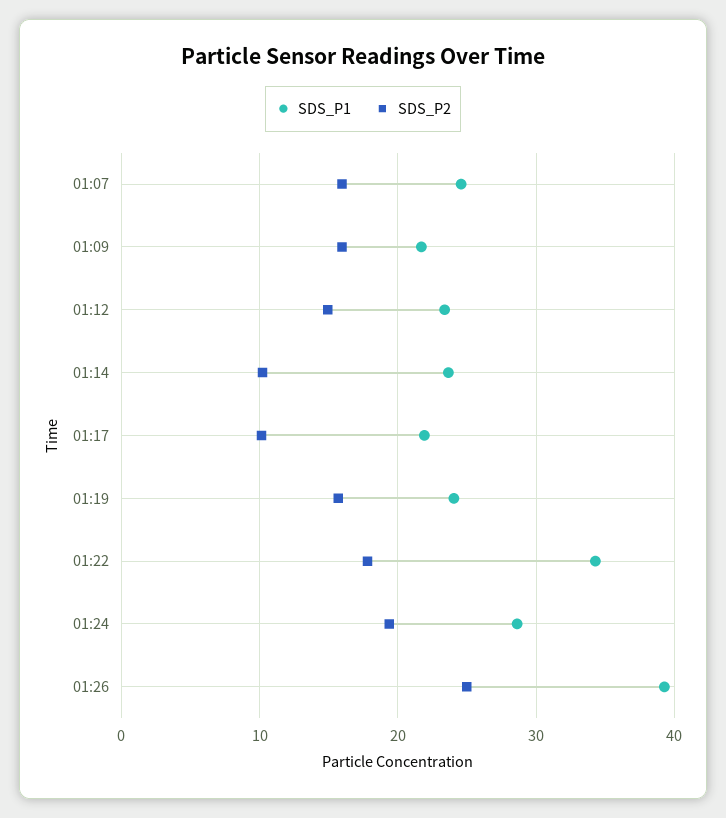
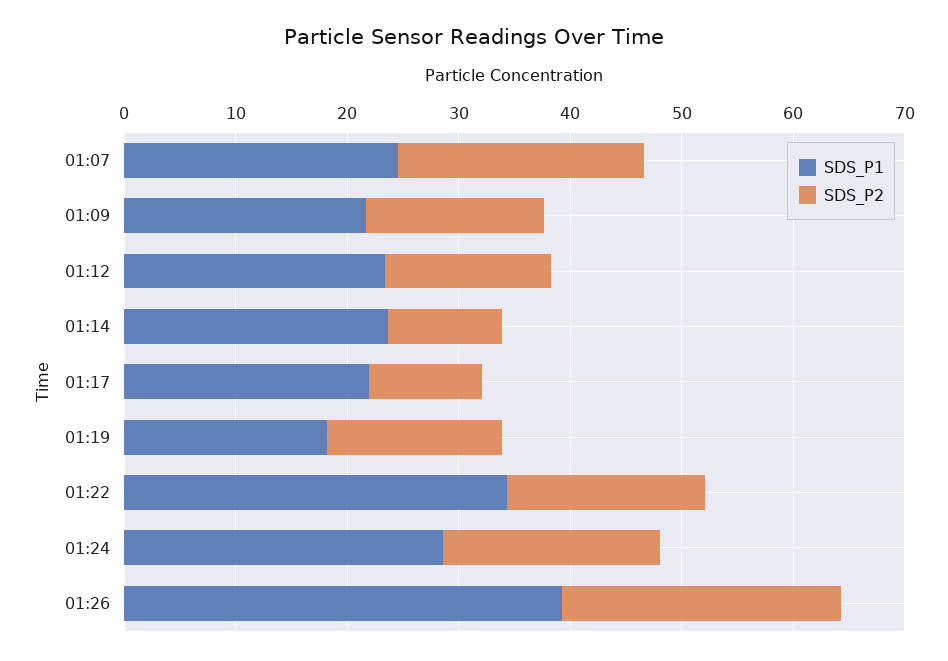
SDS_P2, 01:07: 16 -> 22
SDS_P1, 01:19: 24 -> 18

